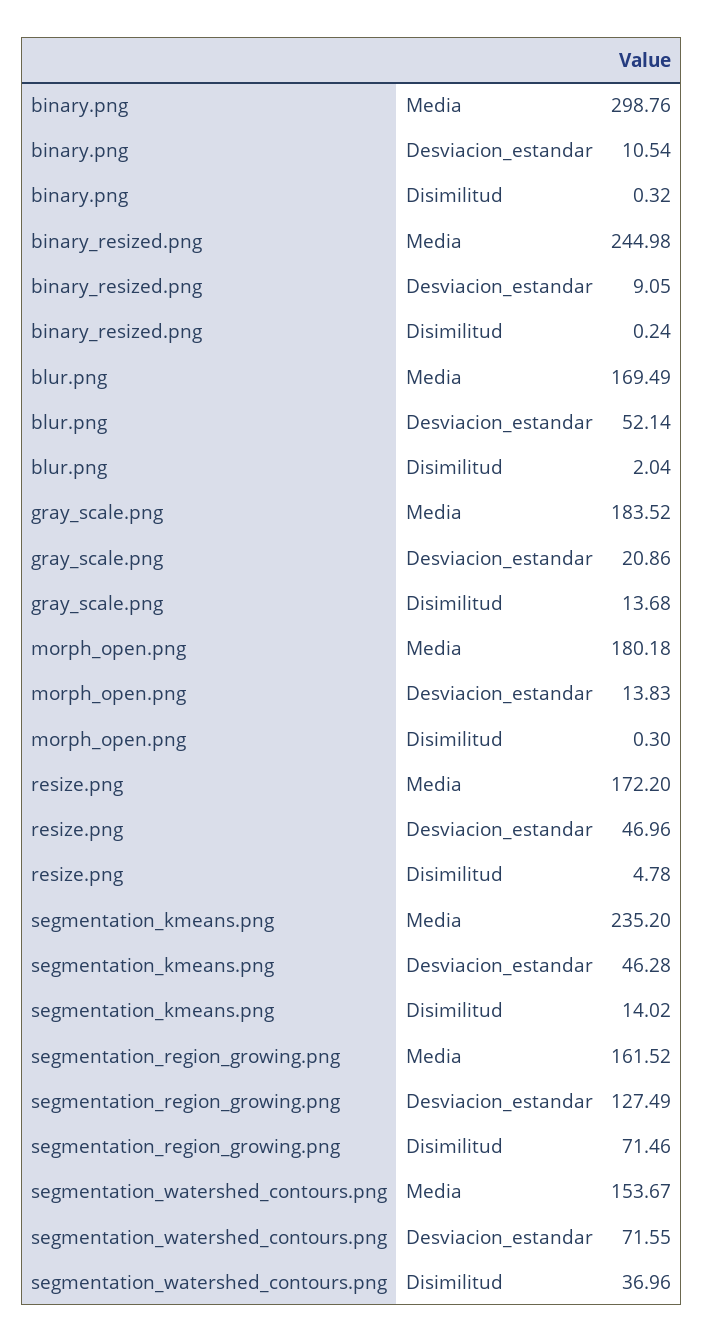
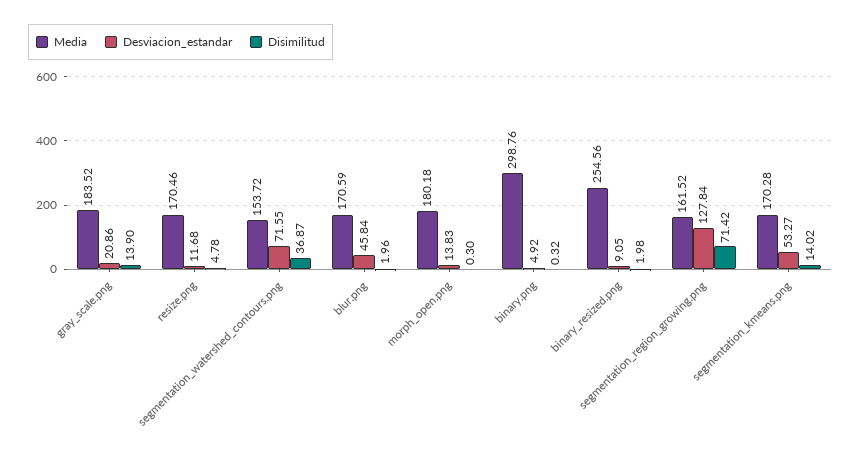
Desviacion_estandar, binary.png: 10.54 -> 4.92
Media, binary_resized.png: 244.98 -> 254.56
Disimilitud, binary_resized.png: 0.24 -> 1.98
Media, blur.png: 169.49 -> 170.59
Desviacion_estandar, blur.png: 52.14 -> 45.84
Disimilitud, blur.png: 2.04 -> 1.96
Disimilitud, gray_scale.png: 13.68 -> 13.9
Media, resize.png: 172.2 -> 170.46
Desviacion_estandar, resize.png: 46.96 -> 11.68
Media, segmentation_kmeans.png: 235.2 -> 170.28
Desviacion_estandar, segmentation_kmeans.png: 46.28 -> 53.27
Desviacion_estandar, segmentation_region_growing.png: 127.49 -> 127.84
Disimilitud, segmentation_region_growing.png: 71.46 -> 71.42
Media, segmentation_watershed_contours.png: 153.67 -> 153.72
Disimilitud, segmentation_watershed_contours.png: 36.96 -> 36.87

